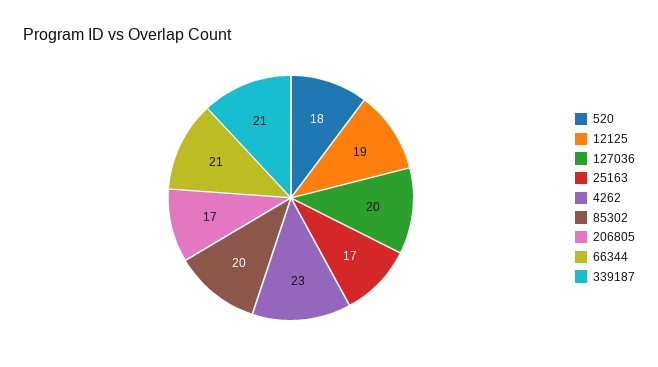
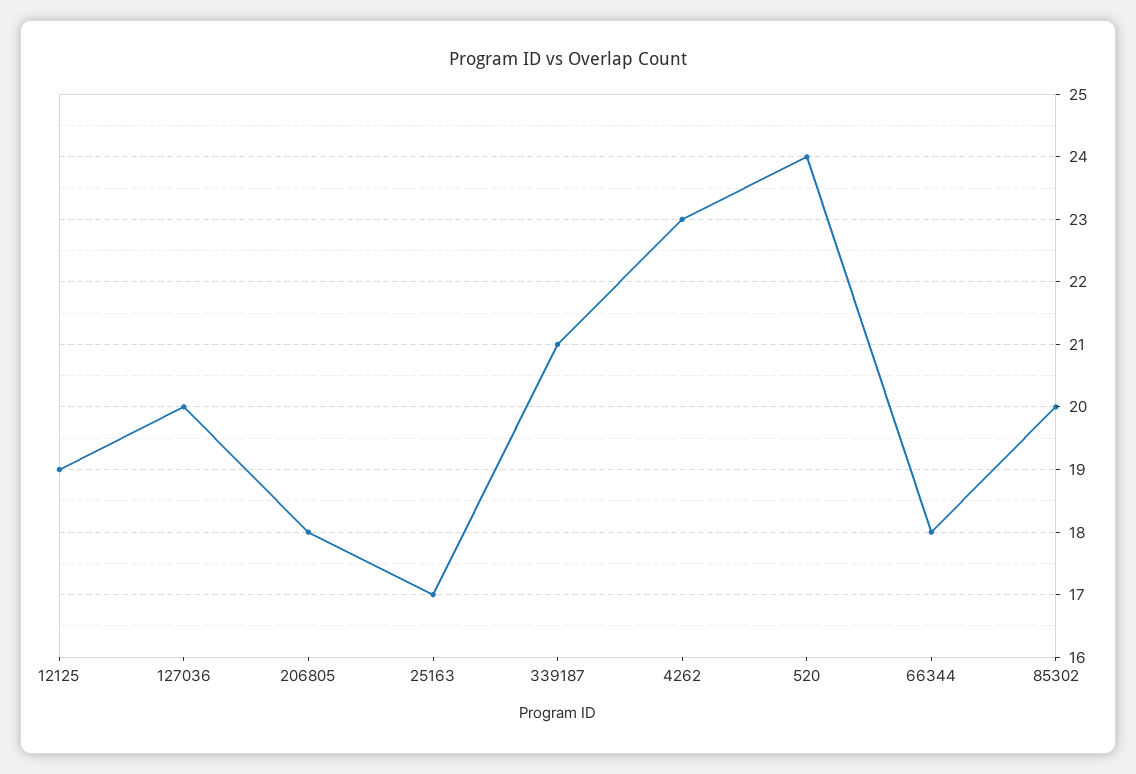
520: 18 -> 24
206805: 17 -> 18
66344: 21 -> 18

